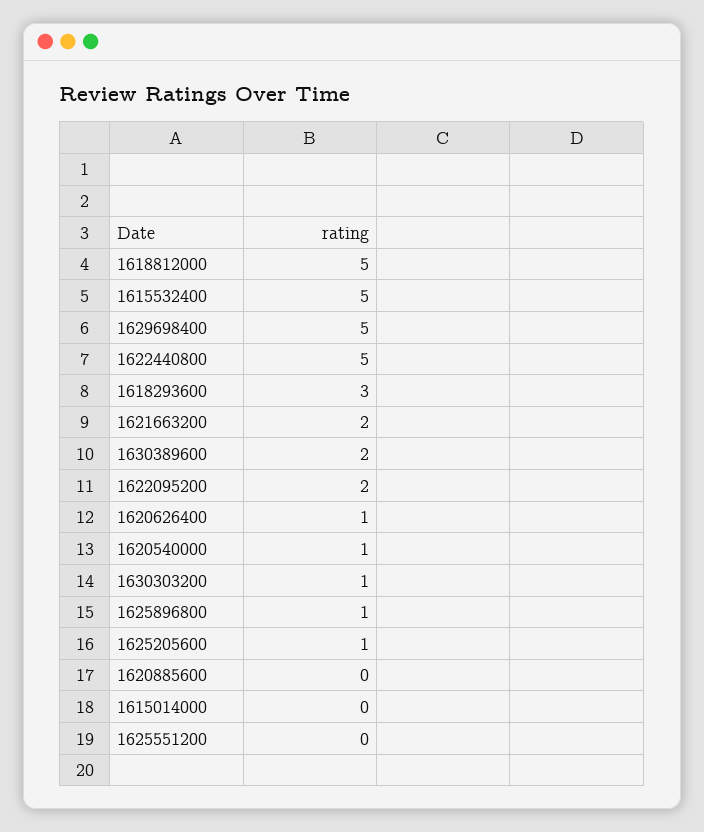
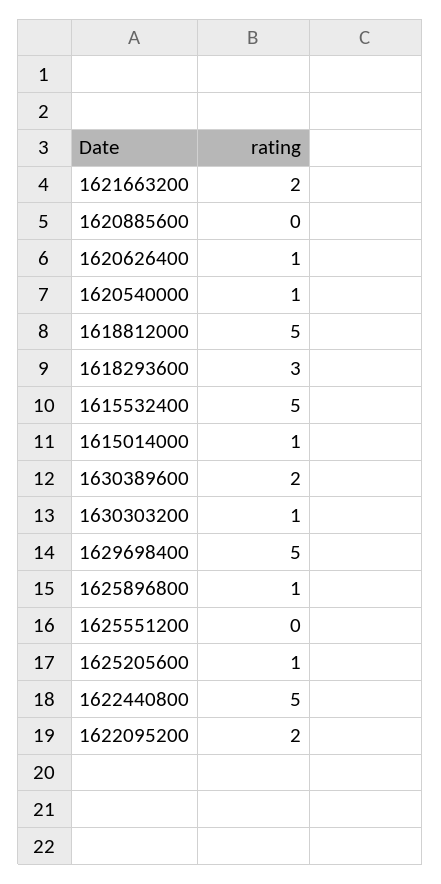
1615014000: 0 -> 1

